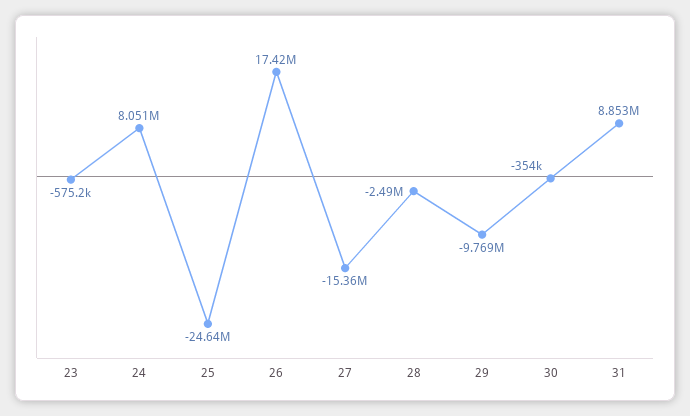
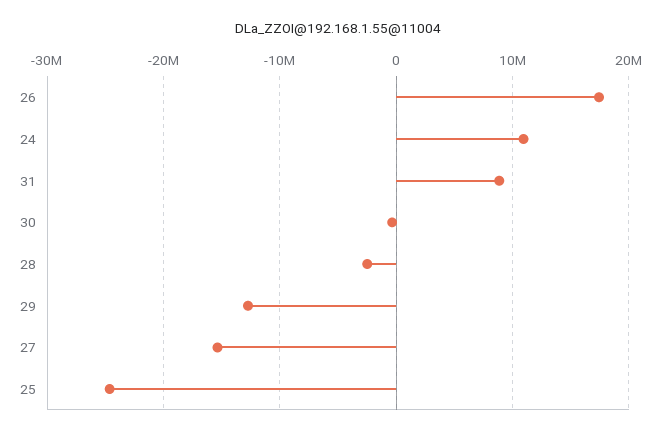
23: -575200 -> none
24: 8051000 -> 11000000
29: -9769000 -> -13000000

